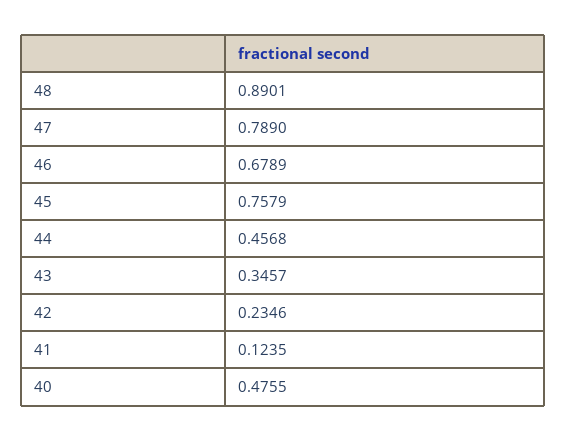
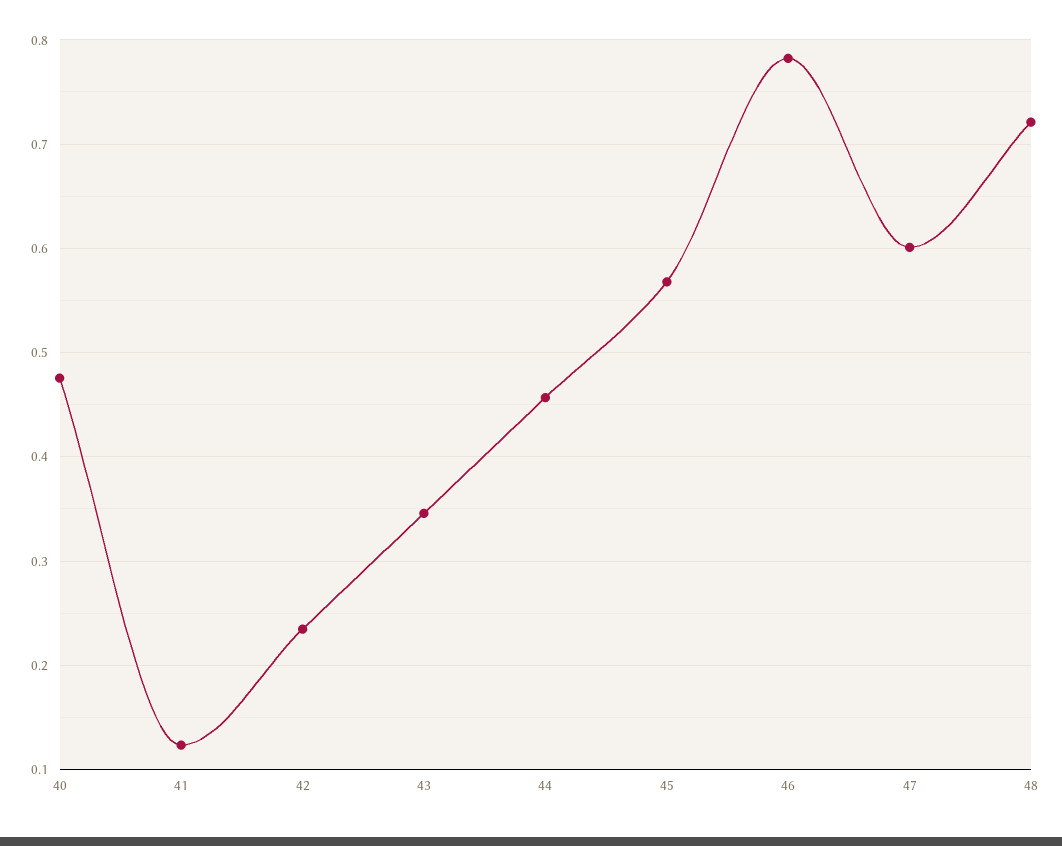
48: 0.8901 -> 0.72
47: 0.789 -> 0.6
46: 0.6789 -> 0.78
45: 0.7579 -> 0.57

